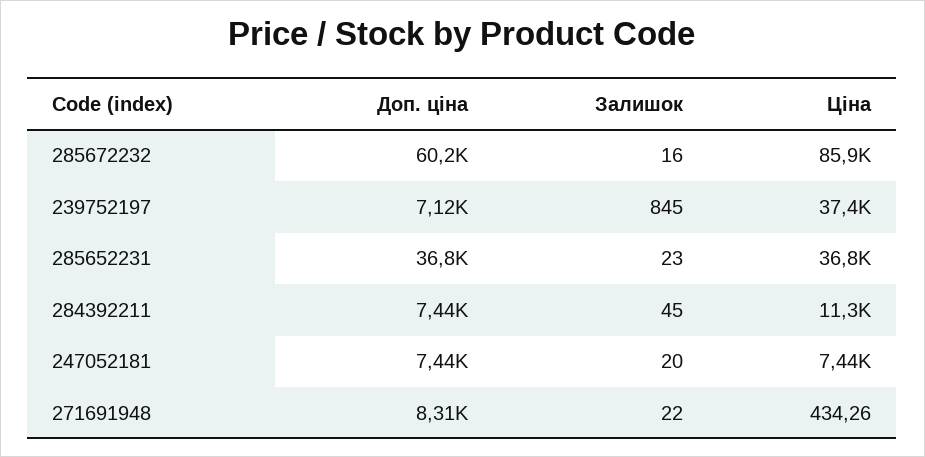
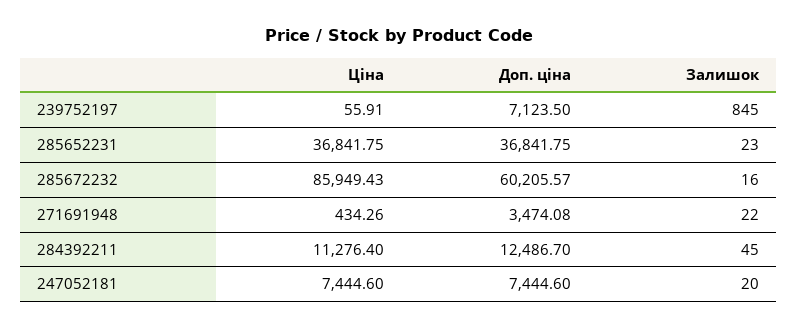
Ціна, 239752197: 37400 -> 55.91
Доп. ціна, 284392211: 7440 -> 12486.7
Доп. ціна, 271691948: 8310 -> 3474.08

